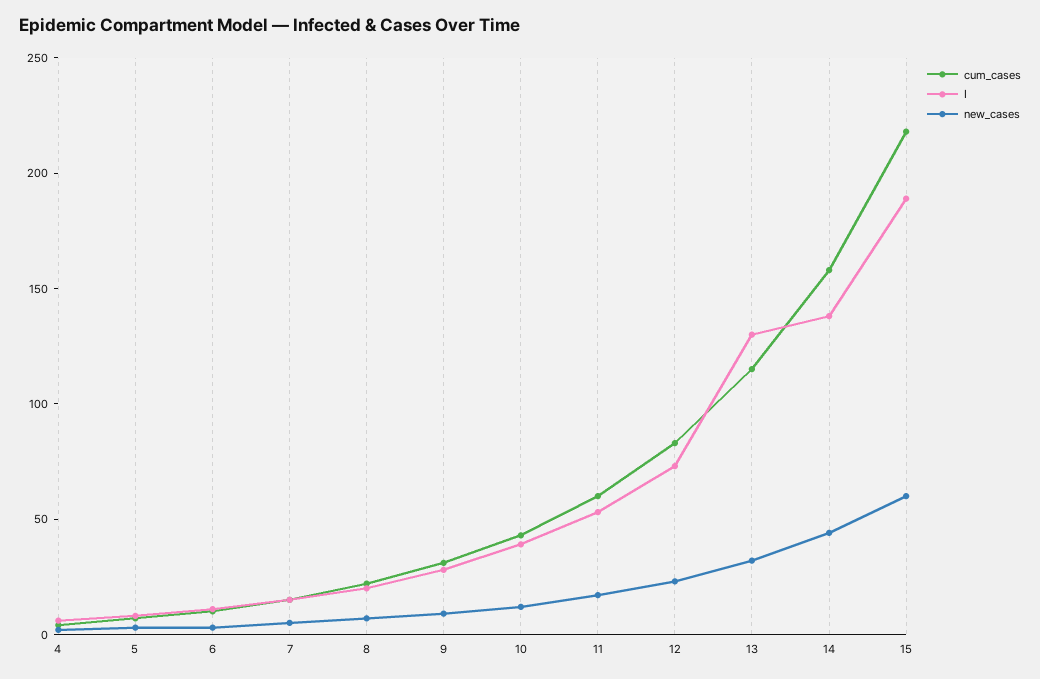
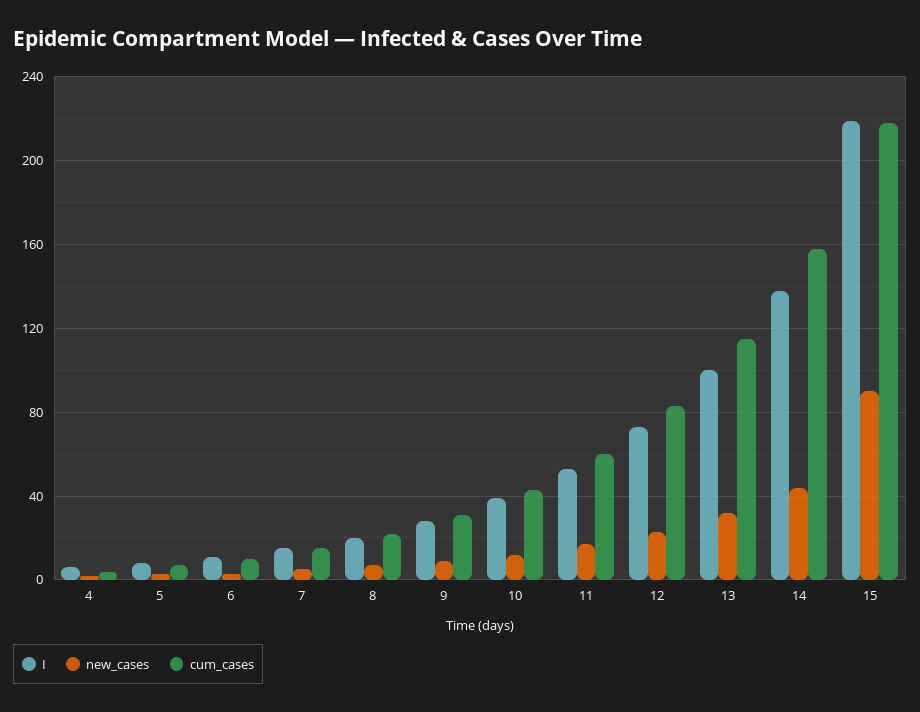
I, 13: 130 -> 100
I, 15: 190 -> 220
new_cases, 15: 60 -> 90

